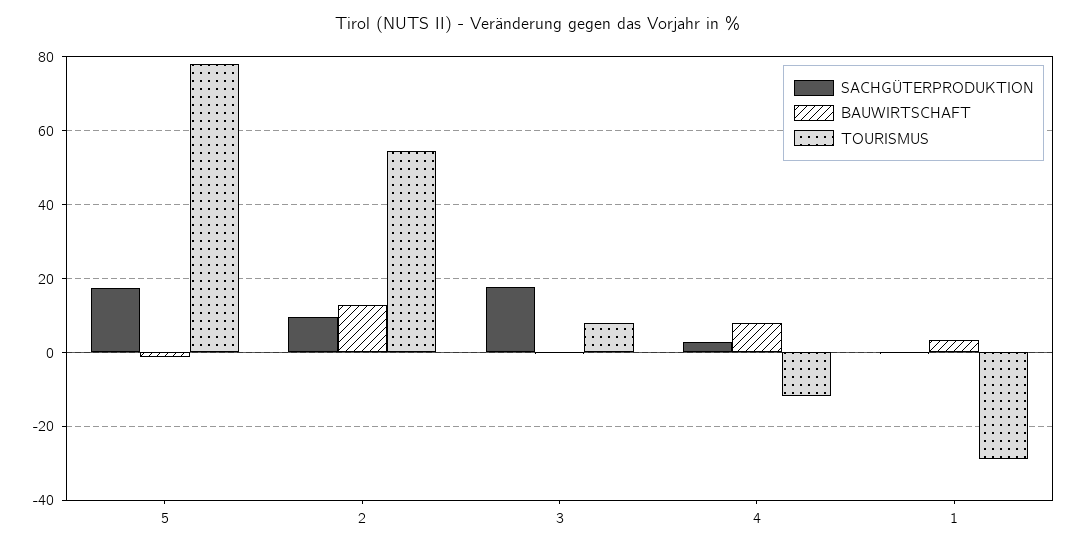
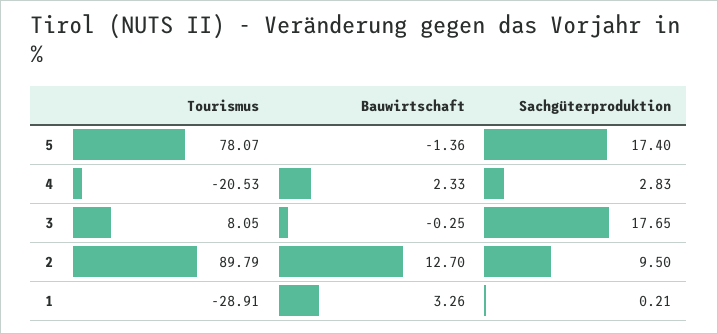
TOURISMUS, 2: 54 -> 89.79
BAUWIRTSCHAFT, 4: 8 -> 2.33
TOURISMUS, 4: -12 -> -20.53

